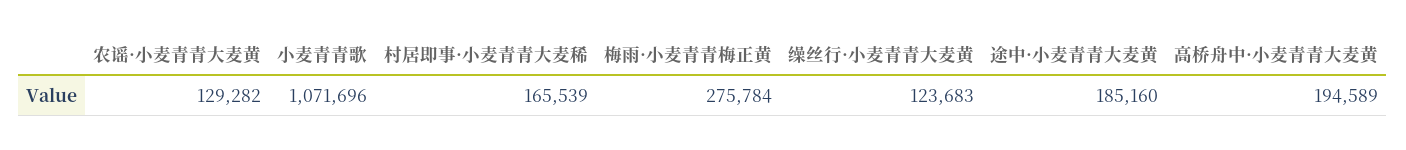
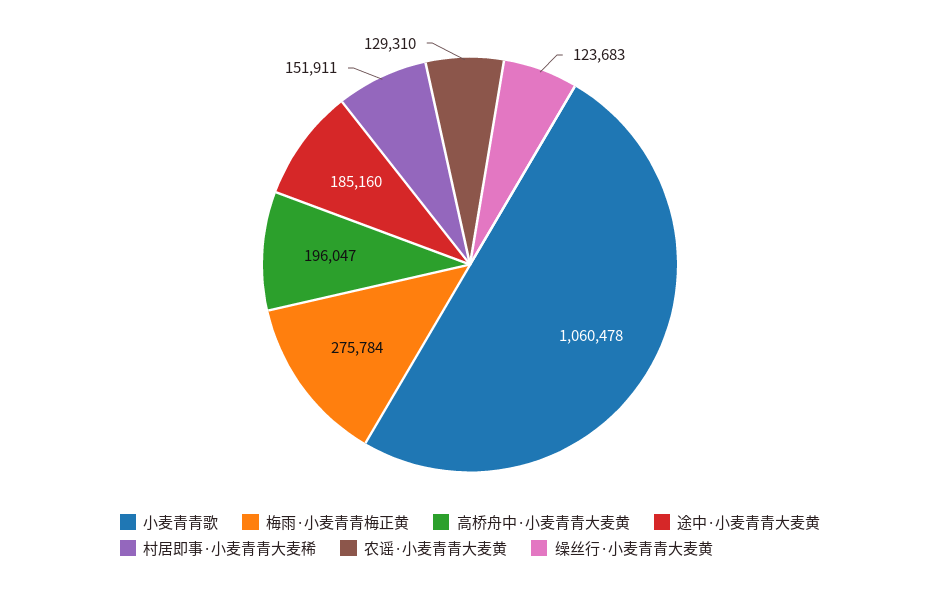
农谣·小麦青青大麦黄: 129282 -> 129310
小麦青青歌: 1071696 -> 1060478
村居即事·小麦青青大麦稀: 165539 -> 151911
高桥舟中·小麦青青大麦黄: 194589 -> 196047

